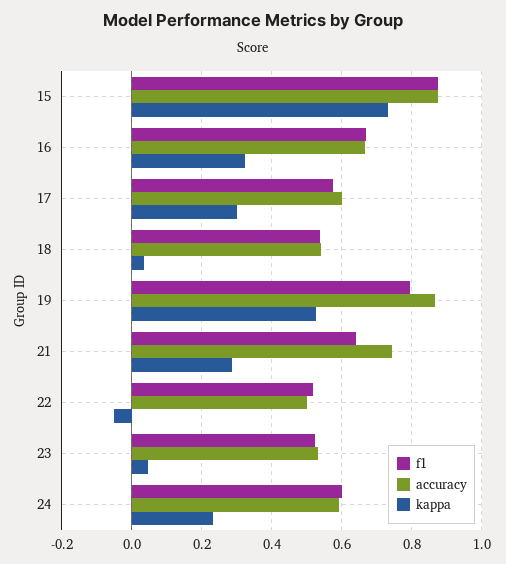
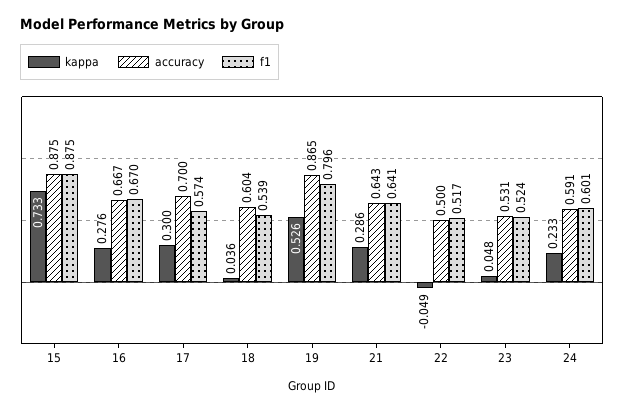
kappa, 16: 0.32 -> 0.276
accuracy, 17: 0.6 -> 0.7
accuracy, 18: 0.54 -> 0.604
accuracy, 21: 0.74 -> 0.643

